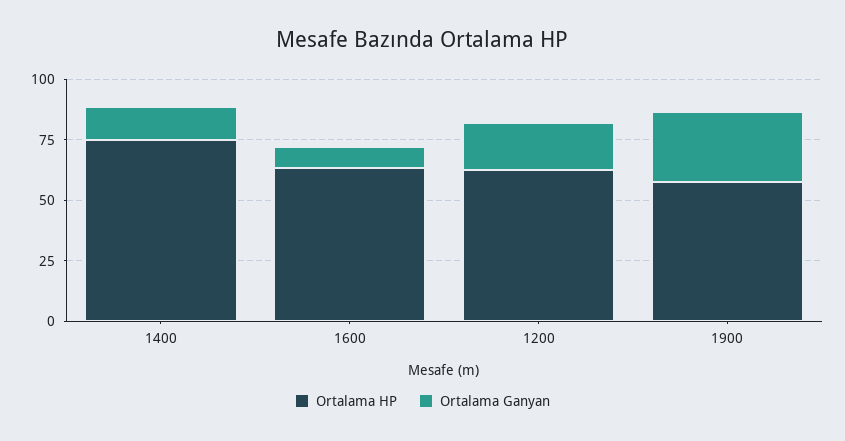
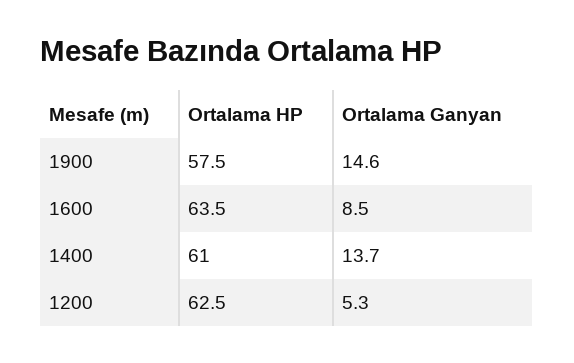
Ortalama HP, 1400: 75 -> 61
Ortalama Ganyan, 1200: 20 -> 5.3
Ortalama Ganyan, 1900: 30 -> 14.6

